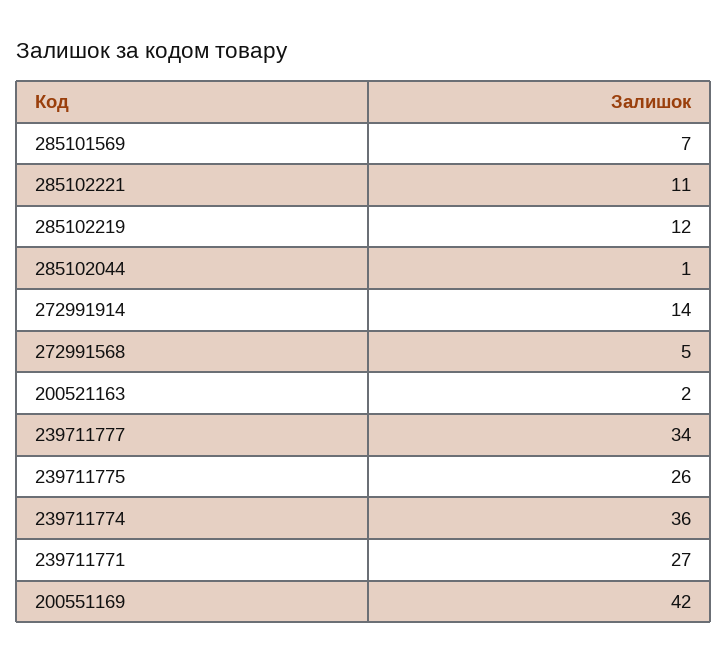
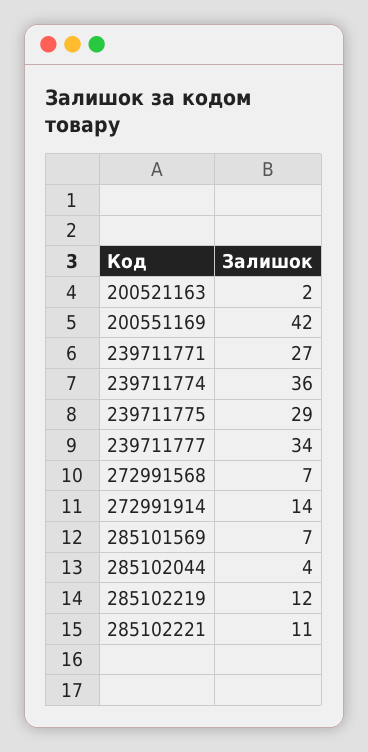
285102044: 1 -> 4
272991568: 5 -> 7
239711775: 26 -> 29

